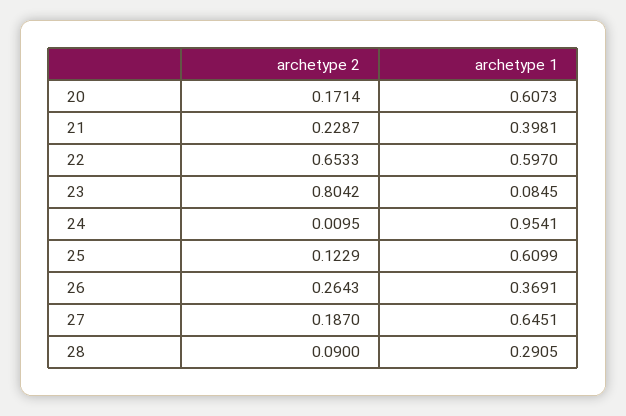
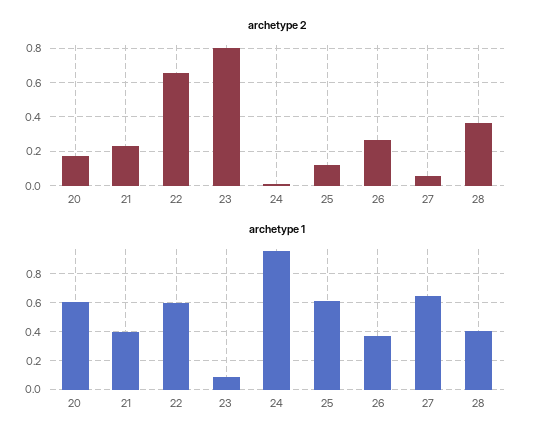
archetype 2, 27: 0.187 -> 0.05
archetype 2, 28: 0.09 -> 0.35
archetype 1, 28: 0.2905 -> 0.4

